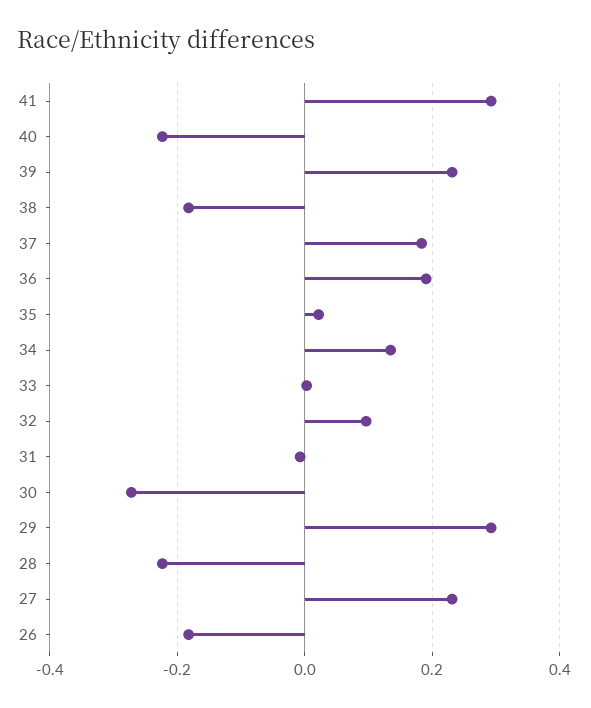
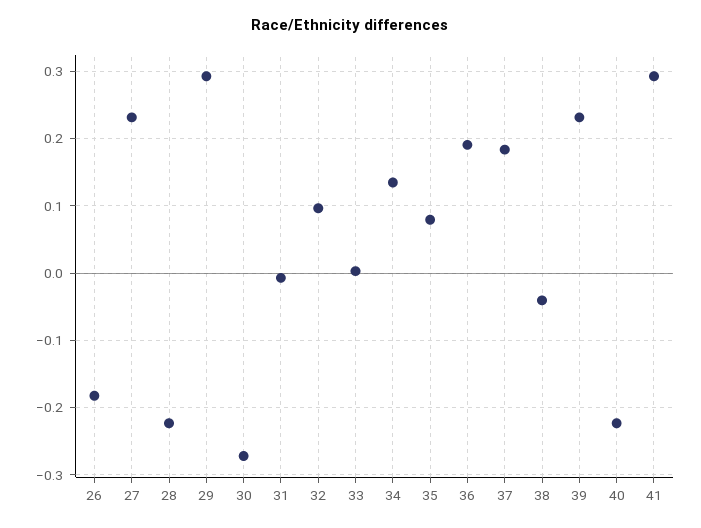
38: -0.18 -> -0.04
35: 0.02 -> 0.08

